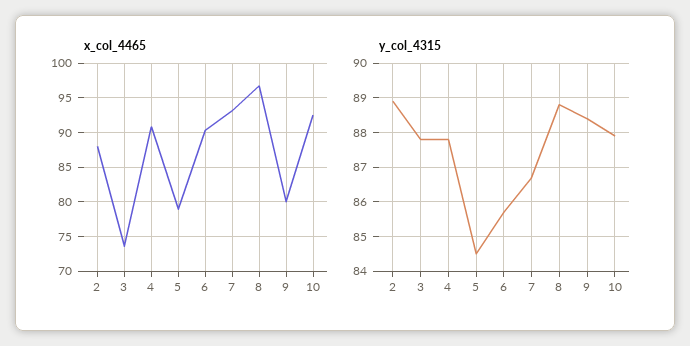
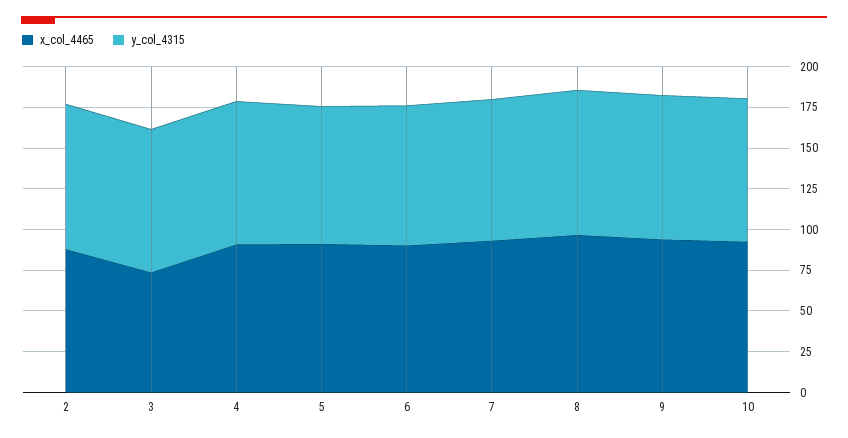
x_col_4465, 5: 79 -> 90
x_col_4465, 9: 80 -> 95

